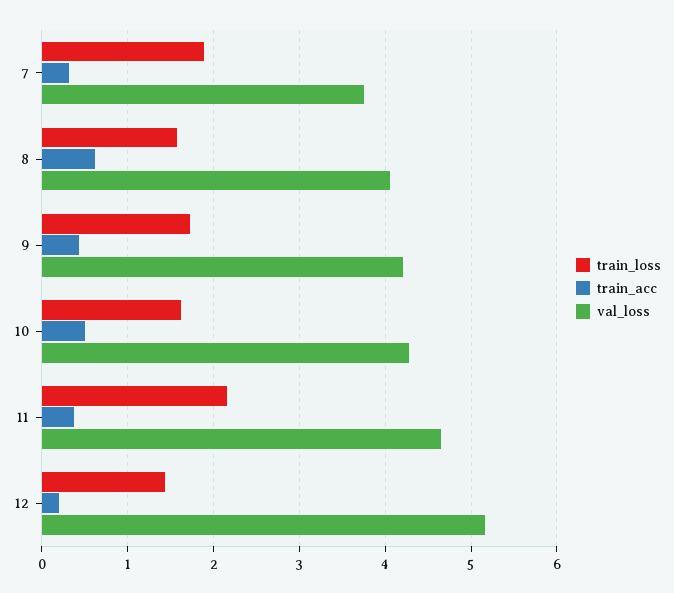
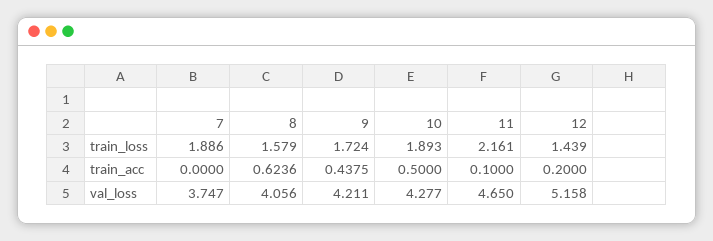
train_acc, 7: 0.3 -> 0
train_loss, 10: 1.6 -> 1.893
train_acc, 11: 0.4 -> 0.1

